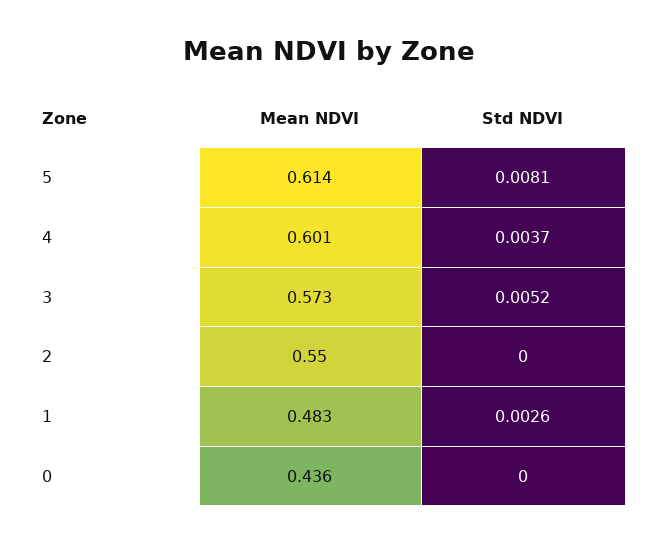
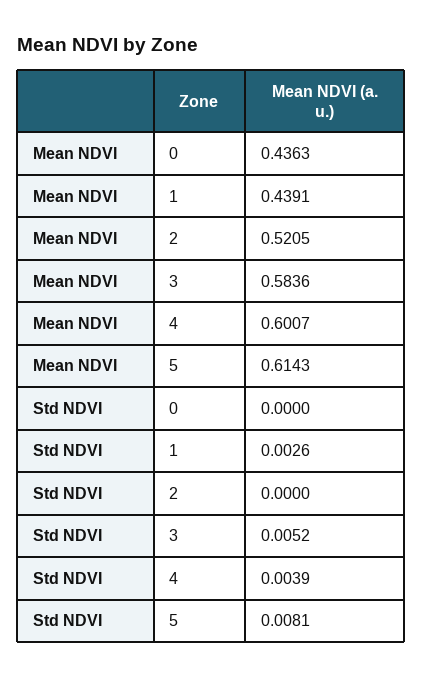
Std NDVI, 4: 0.0037 -> 0.0039
Mean NDVI, 3: 0.573 -> 0.5836
Mean NDVI, 2: 0.55 -> 0.5205
Mean NDVI, 1: 0.483 -> 0.4391

